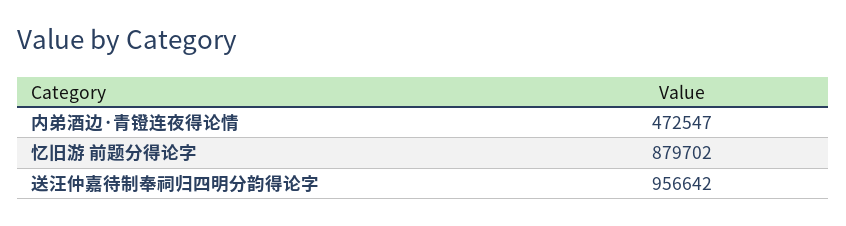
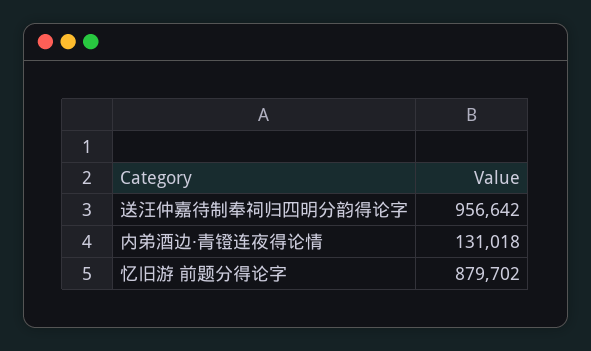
内弟酒边·青镫连夜得论情: 472547 -> 131018

